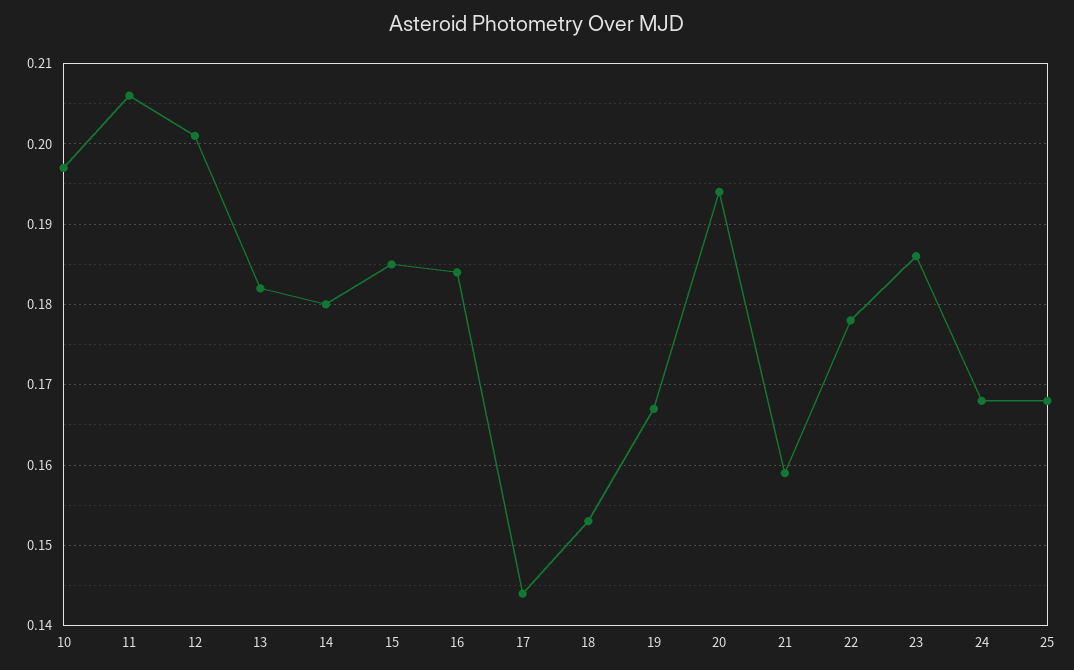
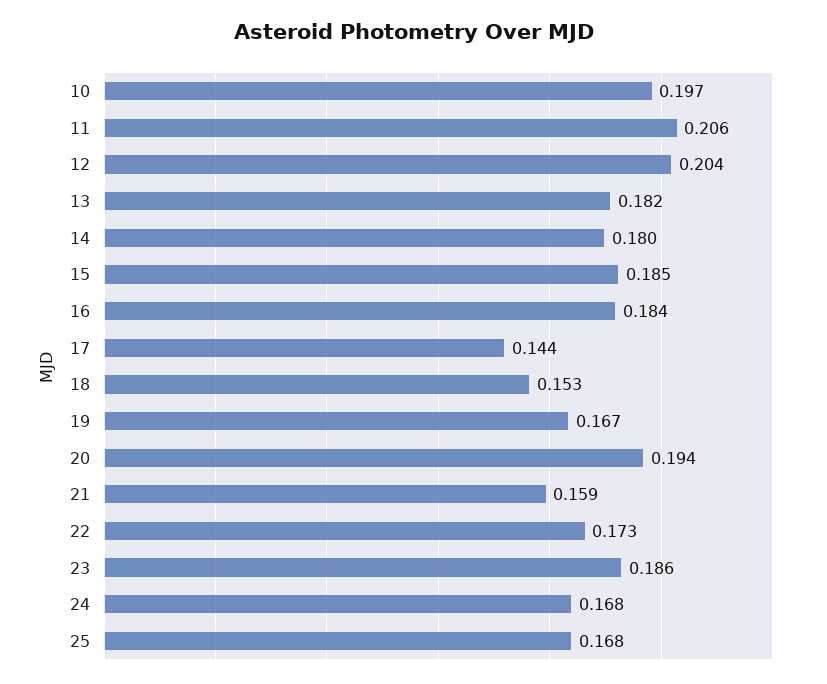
12: 0.201 -> 0.204
22: 0.178 -> 0.173

